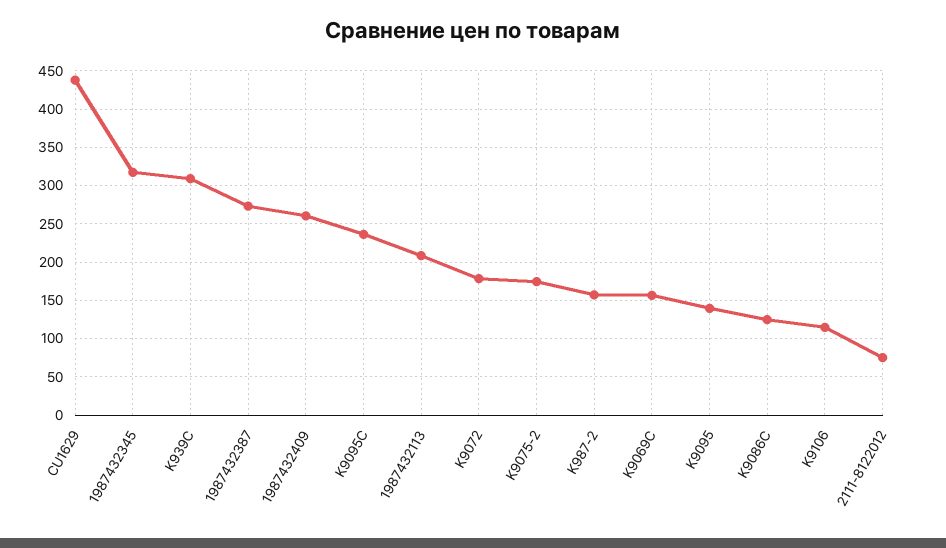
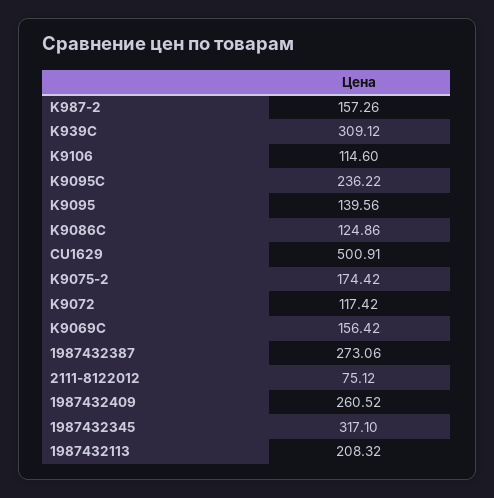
CU1629: 440 -> 500.91
K9072: 180 -> 117.42

